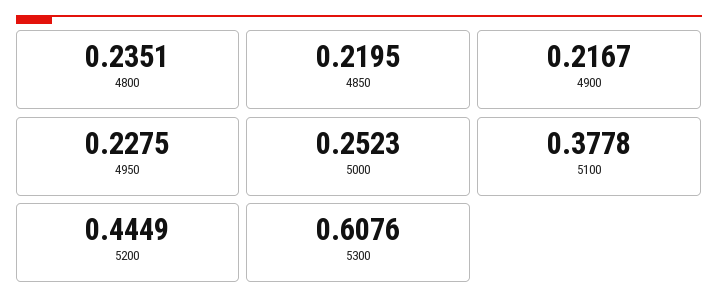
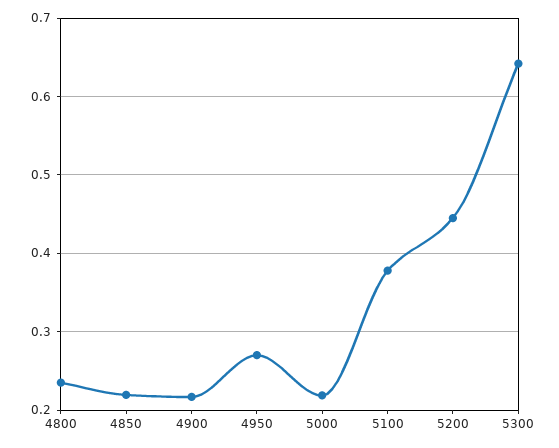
4950: 0.2275 -> 0.27
5000: 0.2523 -> 0.22
5300: 0.6076 -> 0.64

